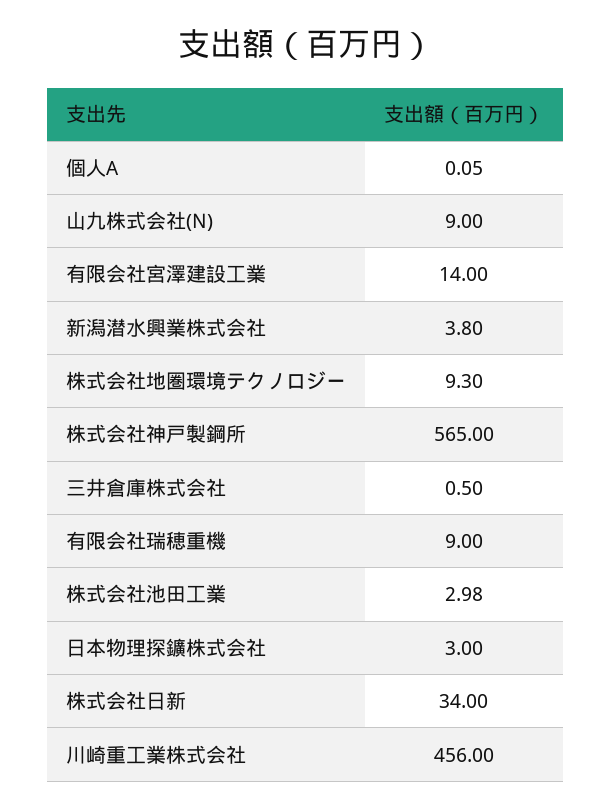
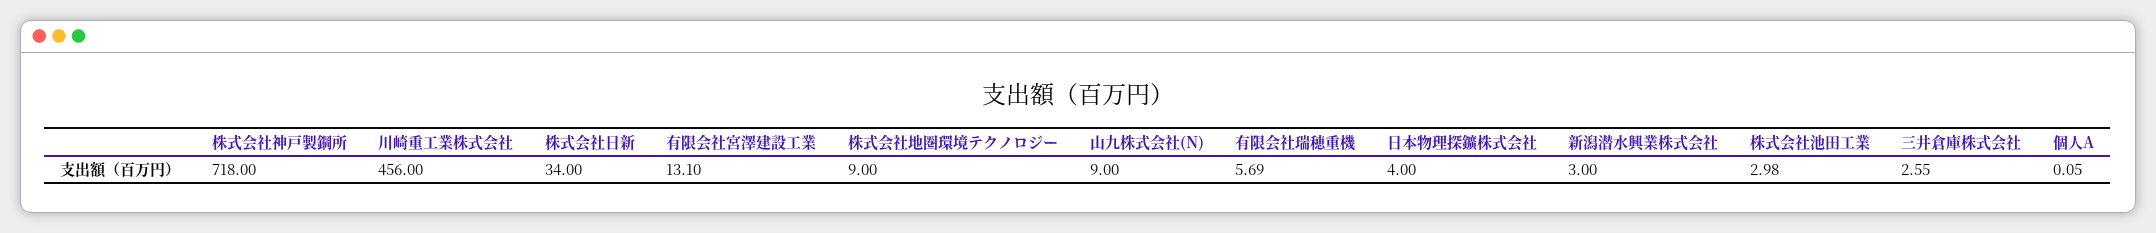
有限会社宮澤建設工業: 14 -> 13.1
新潟潜水興業株式会社: 3.8 -> 3
株式会社地圏環境テクノロジー: 9.3 -> 9
株式会社神戸製鋼所: 565 -> 718
三井倉庫株式会社: 0.5 -> 2.55
有限会社瑞穂重機: 9 -> 5.69
日本物理探鑛株式会社: 3 -> 4

